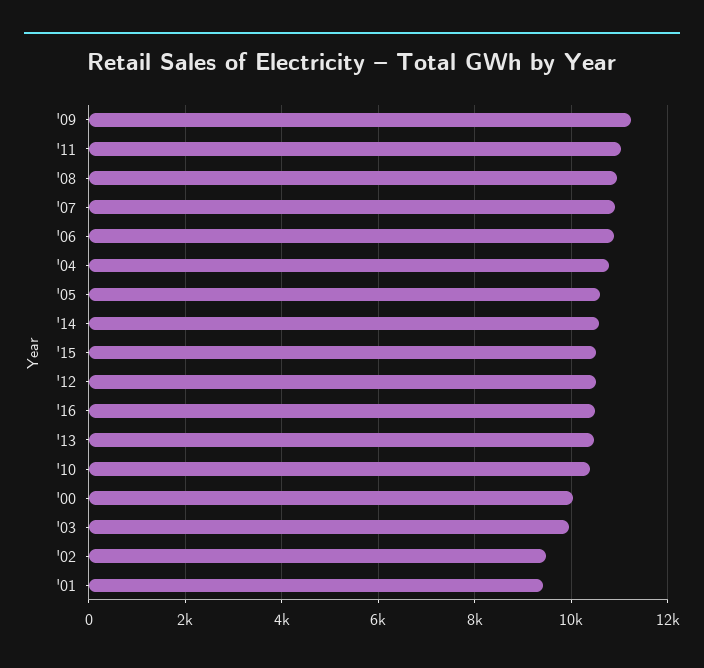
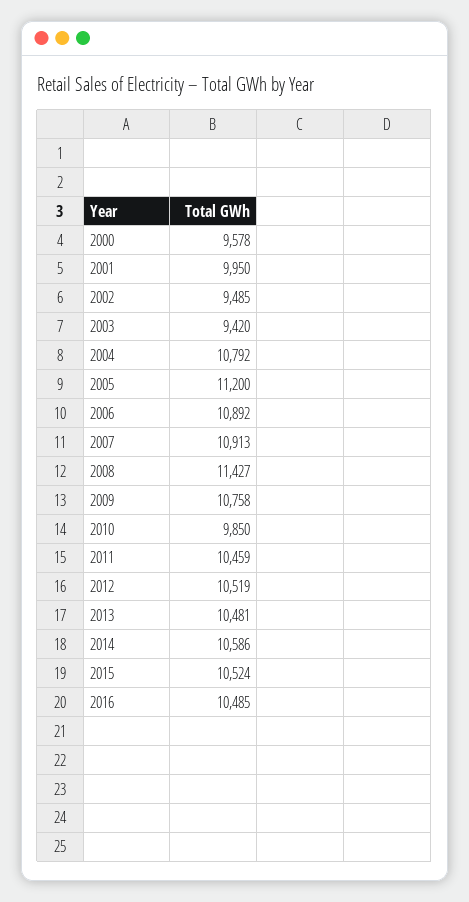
'09: 11200 -> 10758
'11: 11000 -> 10459
'08: 11000 -> 11427
'05: 10600 -> 11200
'10: 10400 -> 9850
'00: 10000 -> 9578
'03: 10000 -> 9420
'01: 9400 -> 9950

